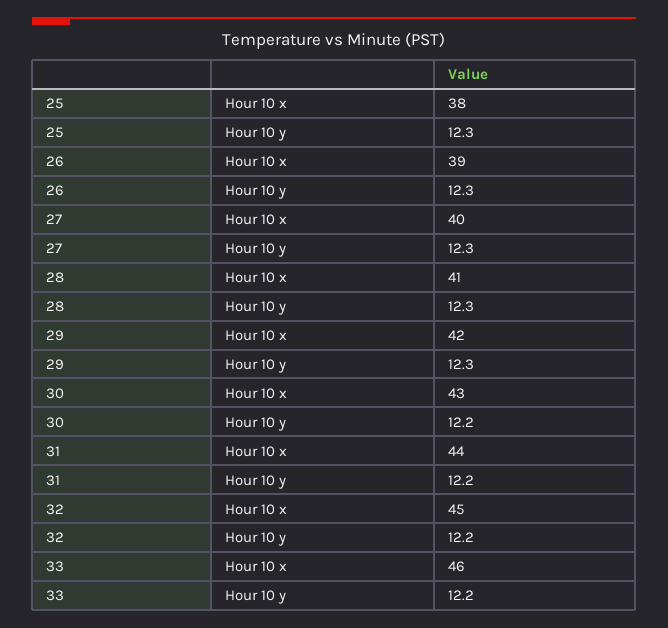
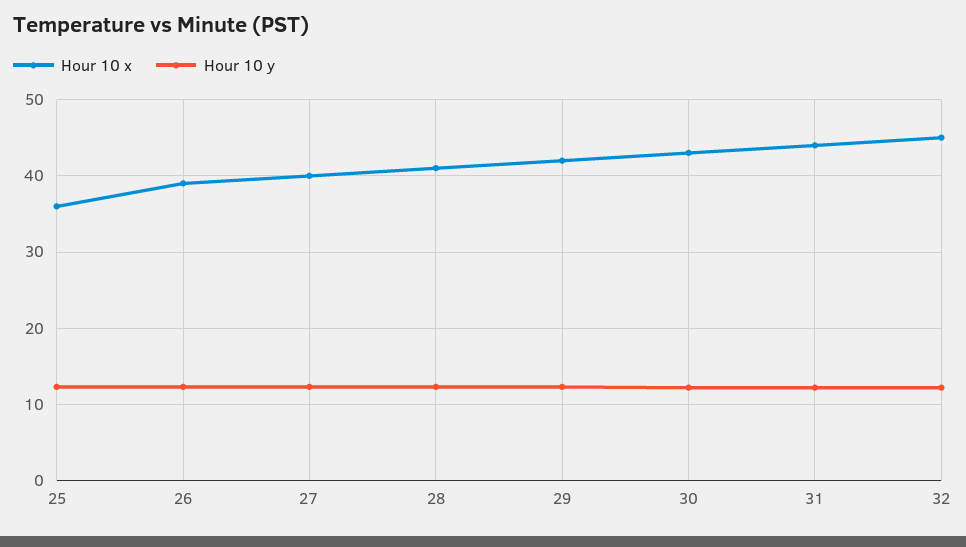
Hour 10 x, 25: 38 -> 36
Hour 10 x, 33: 46 -> none
Hour 10 y, 33: 12.2 -> none

